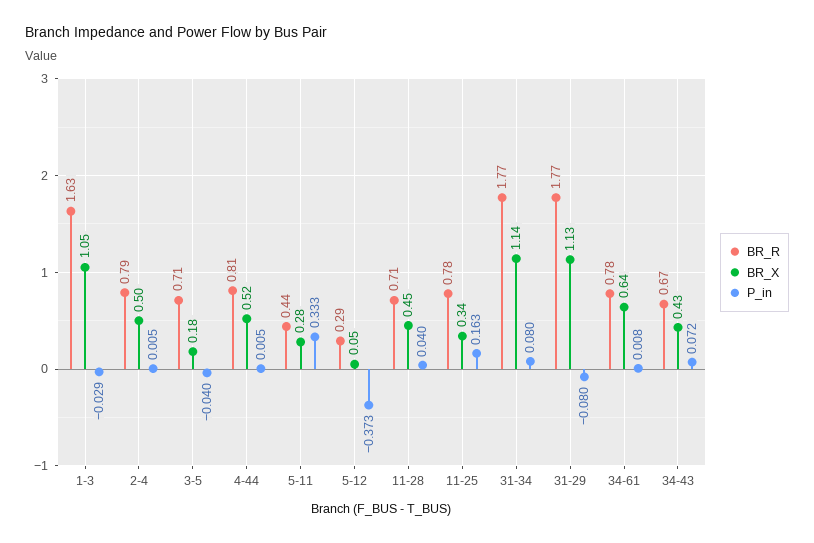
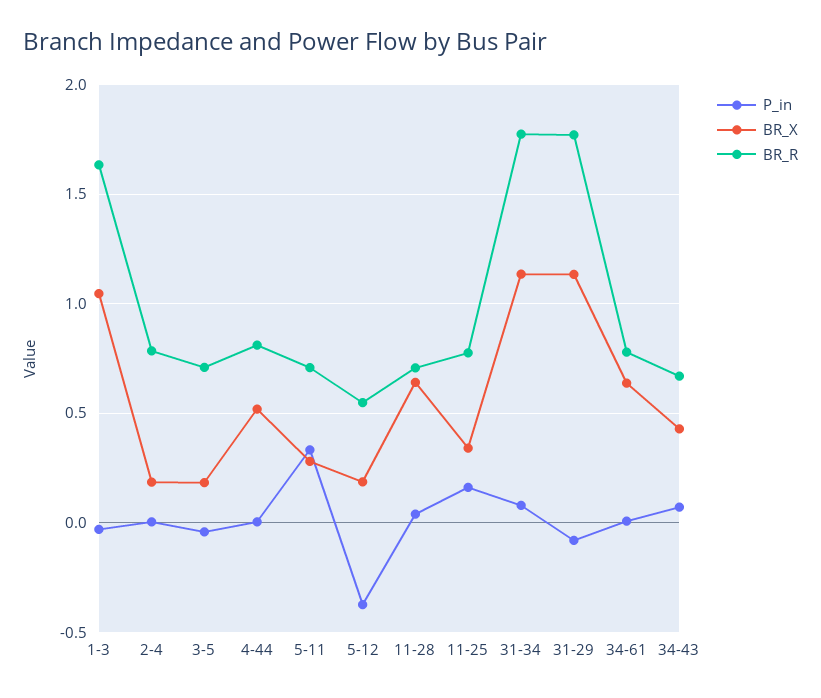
BR_X, 2-4: 0.5 -> 0.2
BR_R, 5-11: 0.44 -> 0.7
BR_R, 5-12: 0.29 -> 0.55
BR_X, 5-12: 0.05 -> 0.2
BR_X, 11-28: 0.45 -> 0.65

